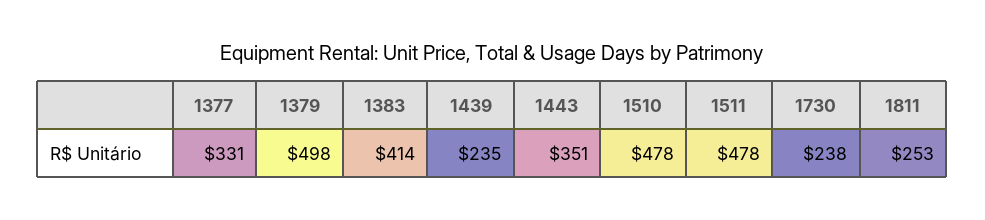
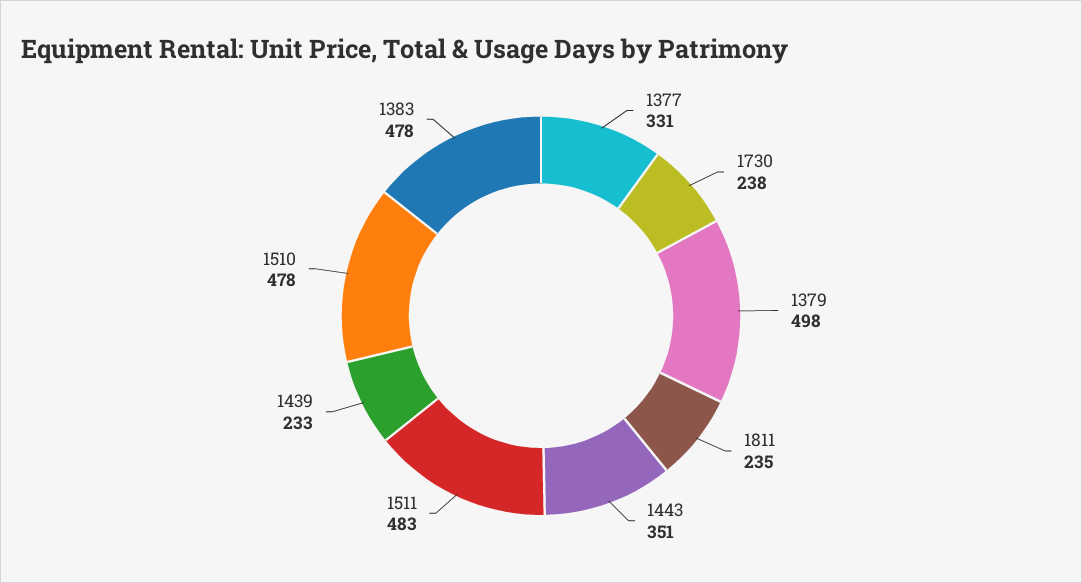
1383: 414 -> 478
1439: 235 -> 233
1511: 478 -> 483
1811: 253 -> 235

